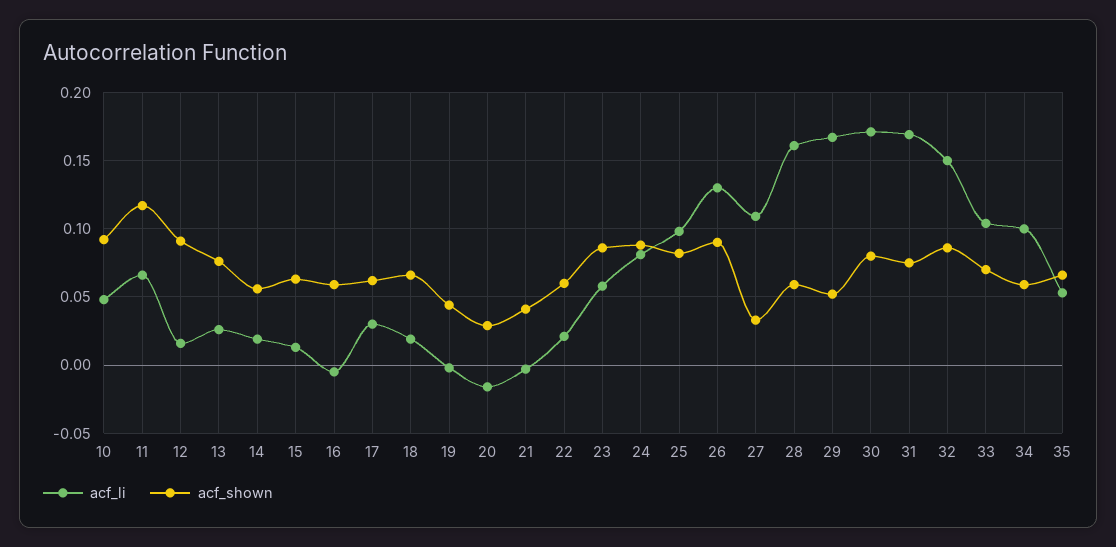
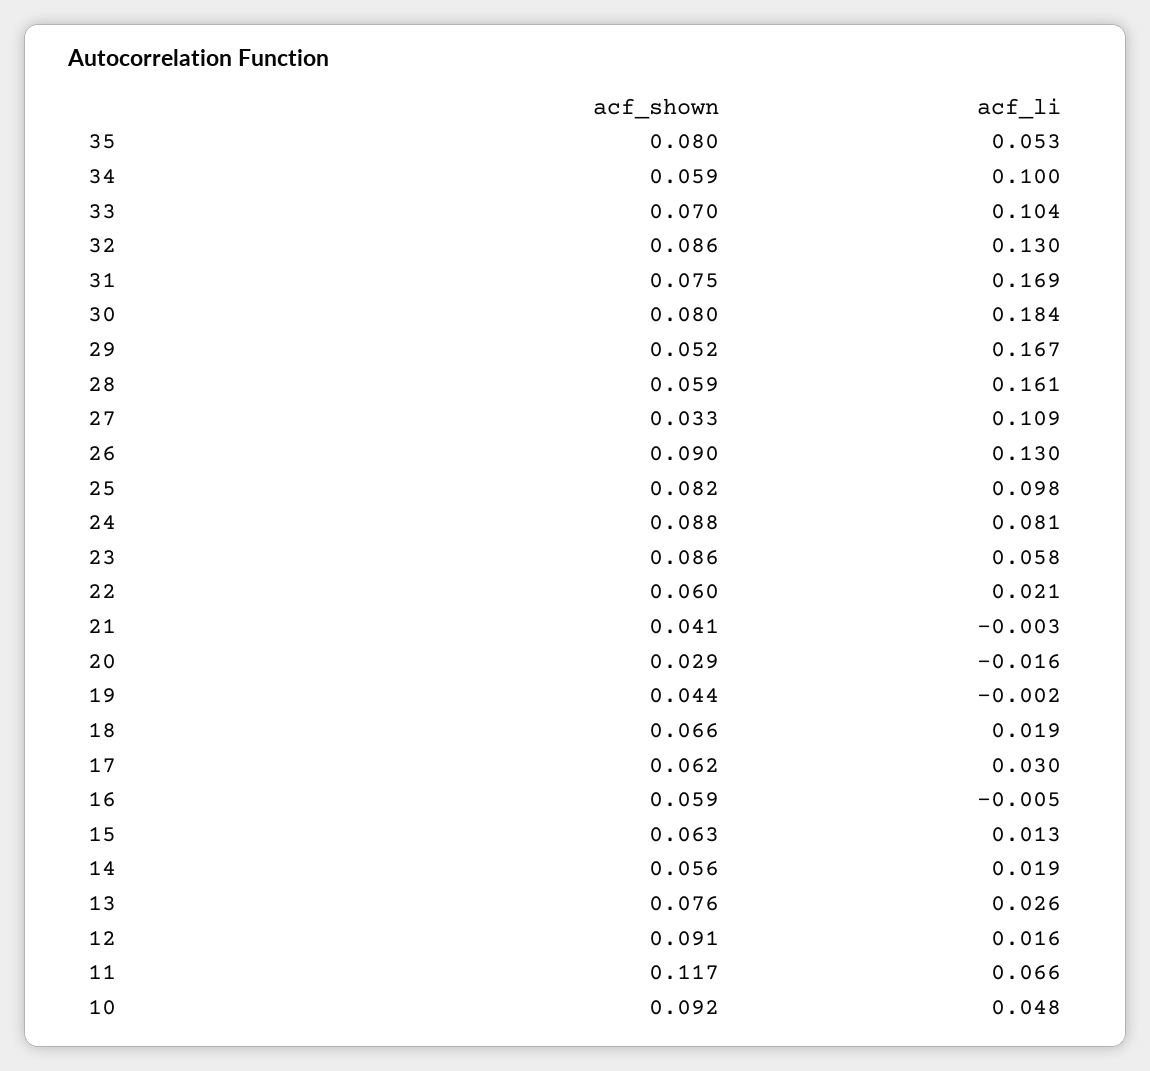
acf_li, 30: 0.17 -> 0.184
acf_li, 32: 0.15 -> 0.13
acf_shown, 35: 0.065 -> 0.08

